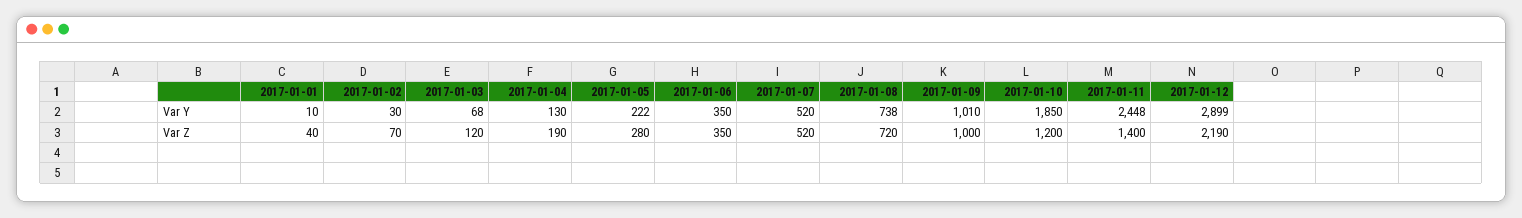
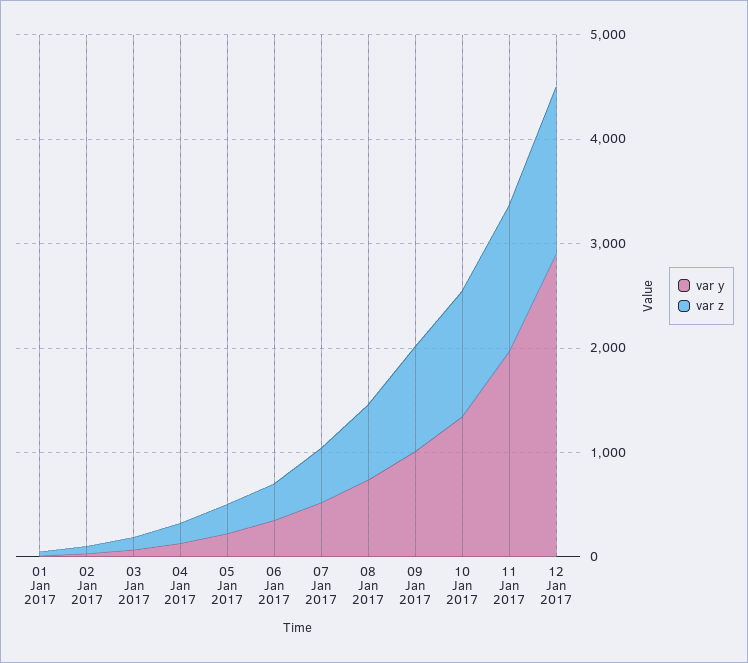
Var Y, 2017-01-10: 1850 -> 1400
Var Y, 2017-01-11: 2448 -> 2000
Var Z, 2017-01-12: 2190 -> 1600

